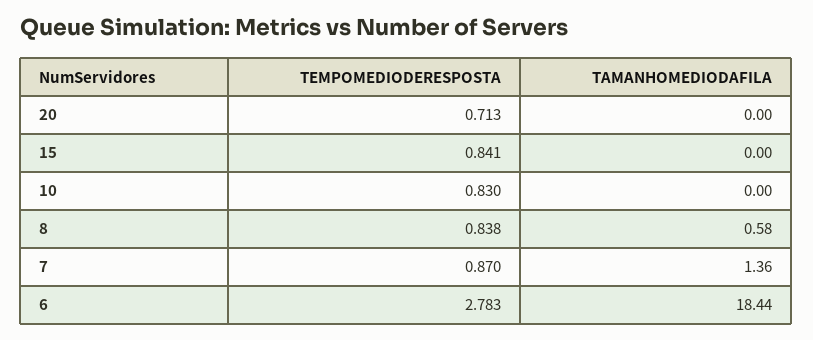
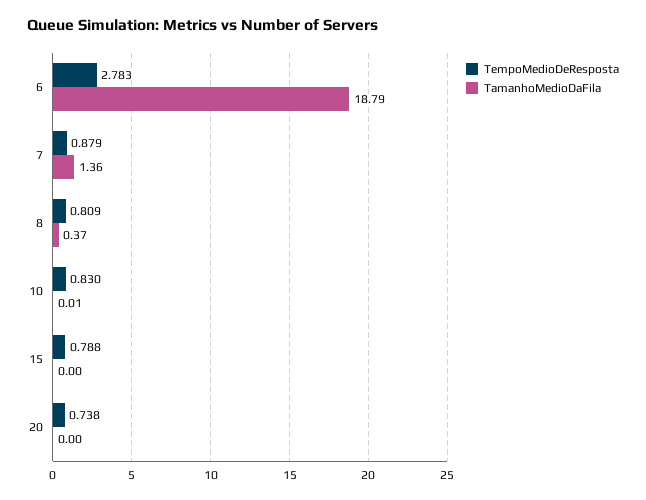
TEMPOMEDIODERESPOSTA, 20: 0.713 -> 0.738
TEMPOMEDIODERESPOSTA, 15: 0.841 -> 0.788
TAMANHOMEDIODAFILA, 10: 0 -> 0.01
TEMPOMEDIODERESPOSTA, 8: 0.838 -> 0.809
TAMANHOMEDIODAFILA, 8: 0.58 -> 0.37
TEMPOMEDIODERESPOSTA, 7: 0.87 -> 0.879
TAMANHOMEDIODAFILA, 6: 18.44 -> 18.79

